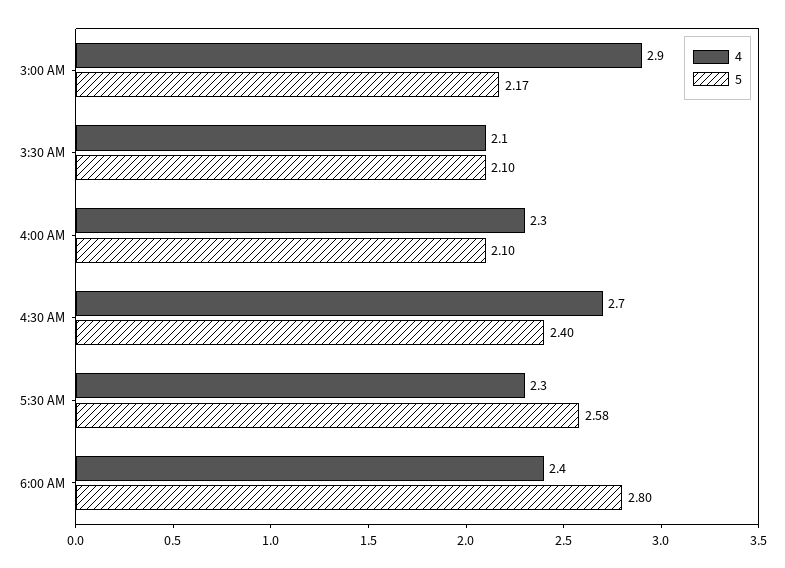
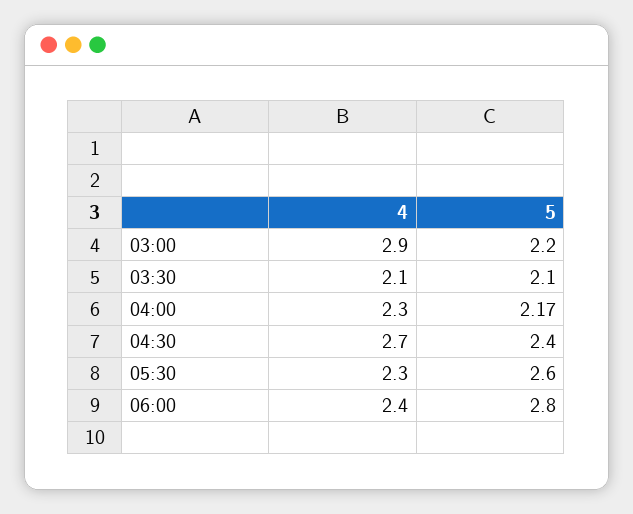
5, 3:00 AM: 2.17 -> 2.2
5, 4:00 AM: 2.1 -> 2.17
5, 5:30 AM: 2.58 -> 2.6

